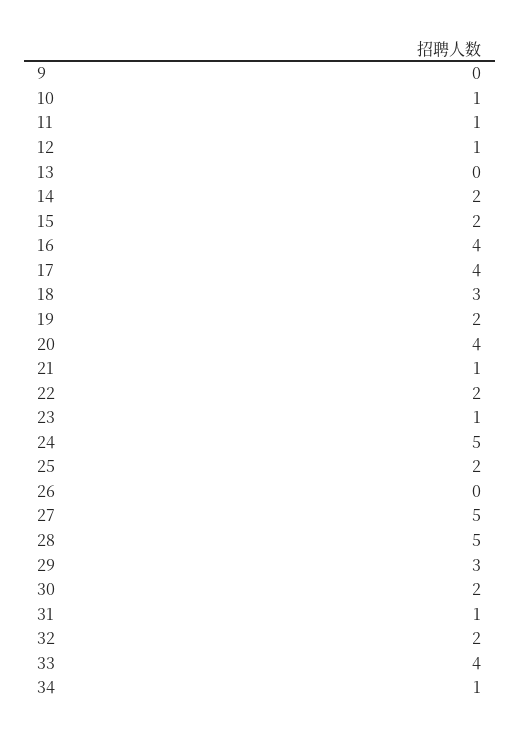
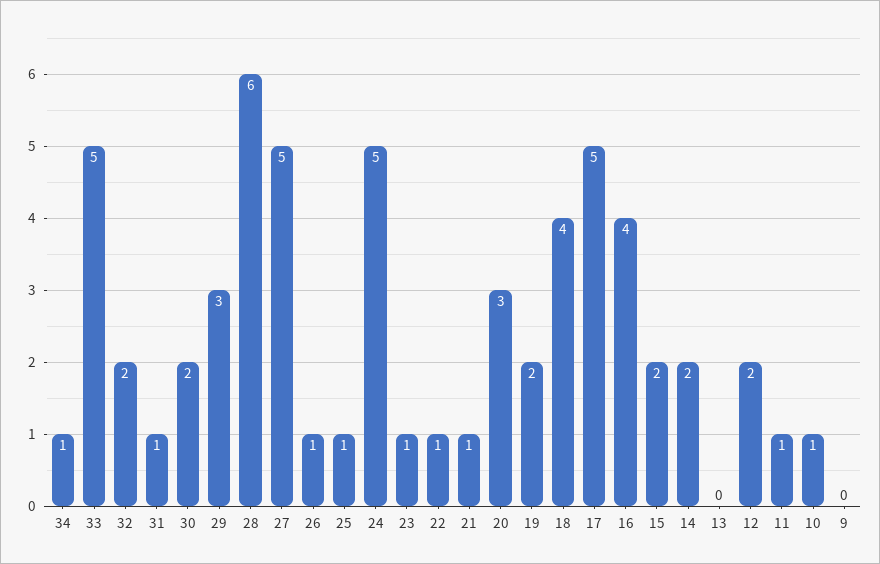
12: 1 -> 2
17: 4 -> 5
18: 3 -> 4
20: 4 -> 3
22: 2 -> 1
25: 2 -> 1
26: 0 -> 1
28: 5 -> 6
33: 4 -> 5

